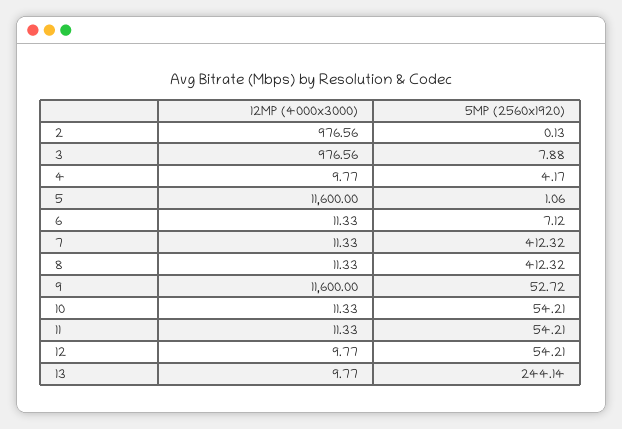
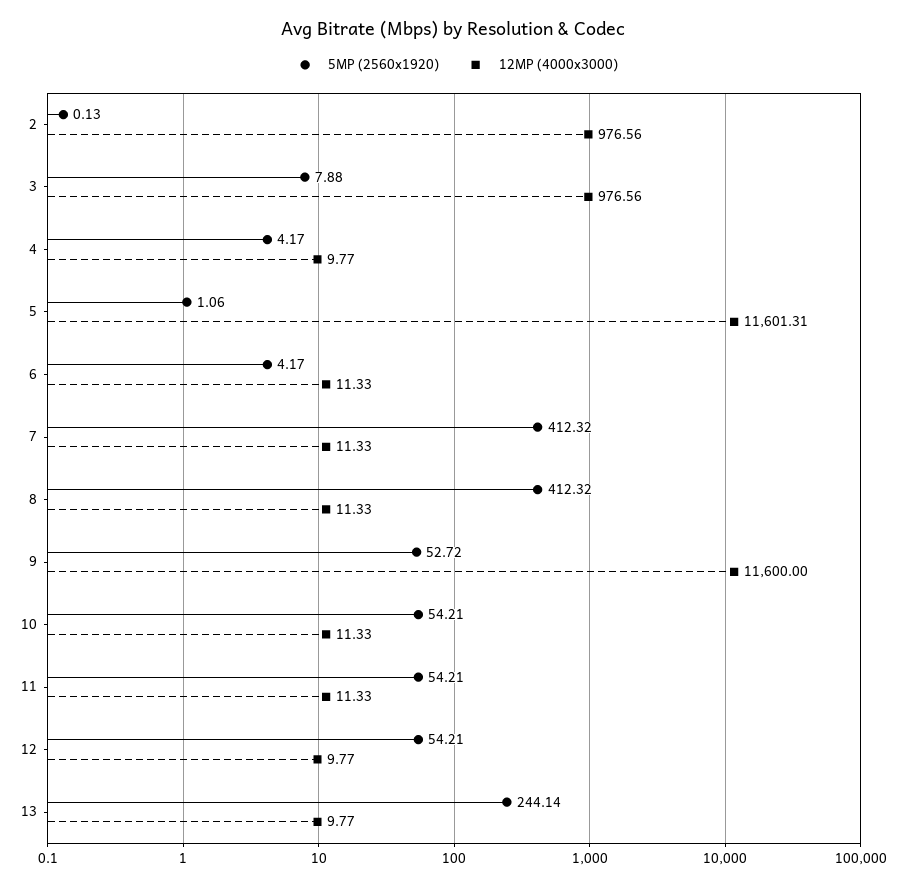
12MP (4000x3000), 5: 11600 -> 11601.31
5MP (2560x1920), 6: 7.12 -> 4.17

